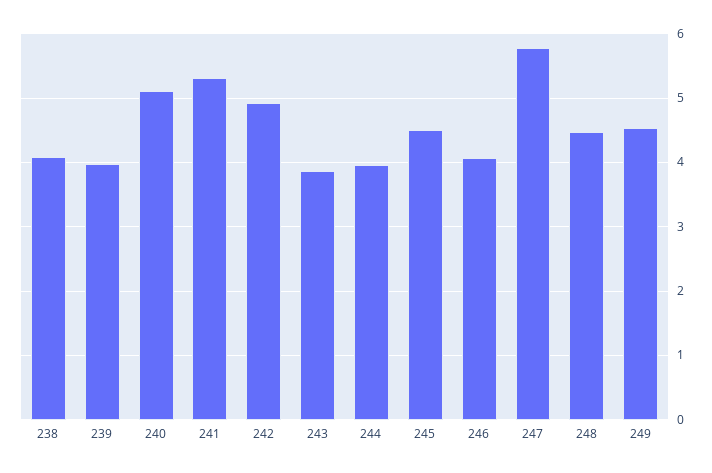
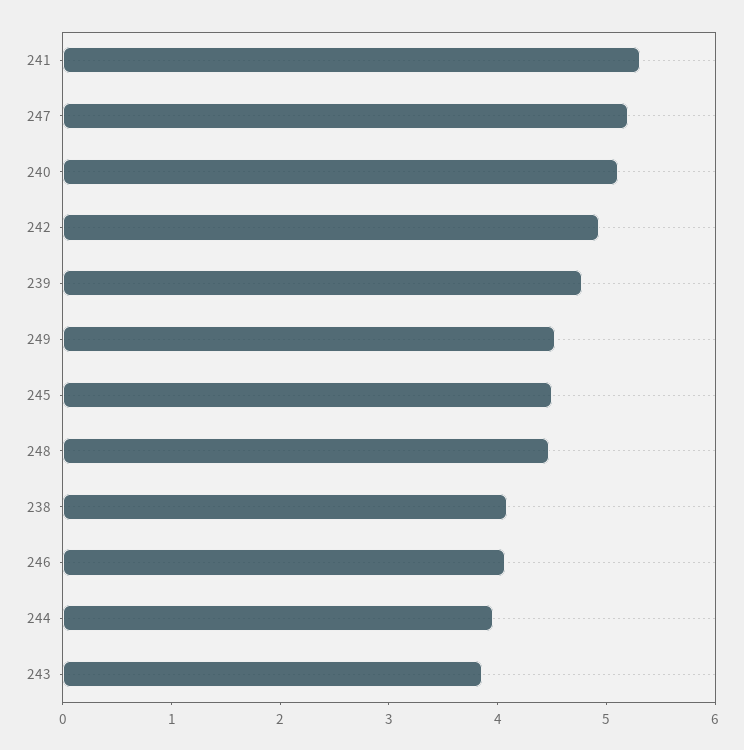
239: 4 -> 4.8
247: 5.8 -> 5.2

